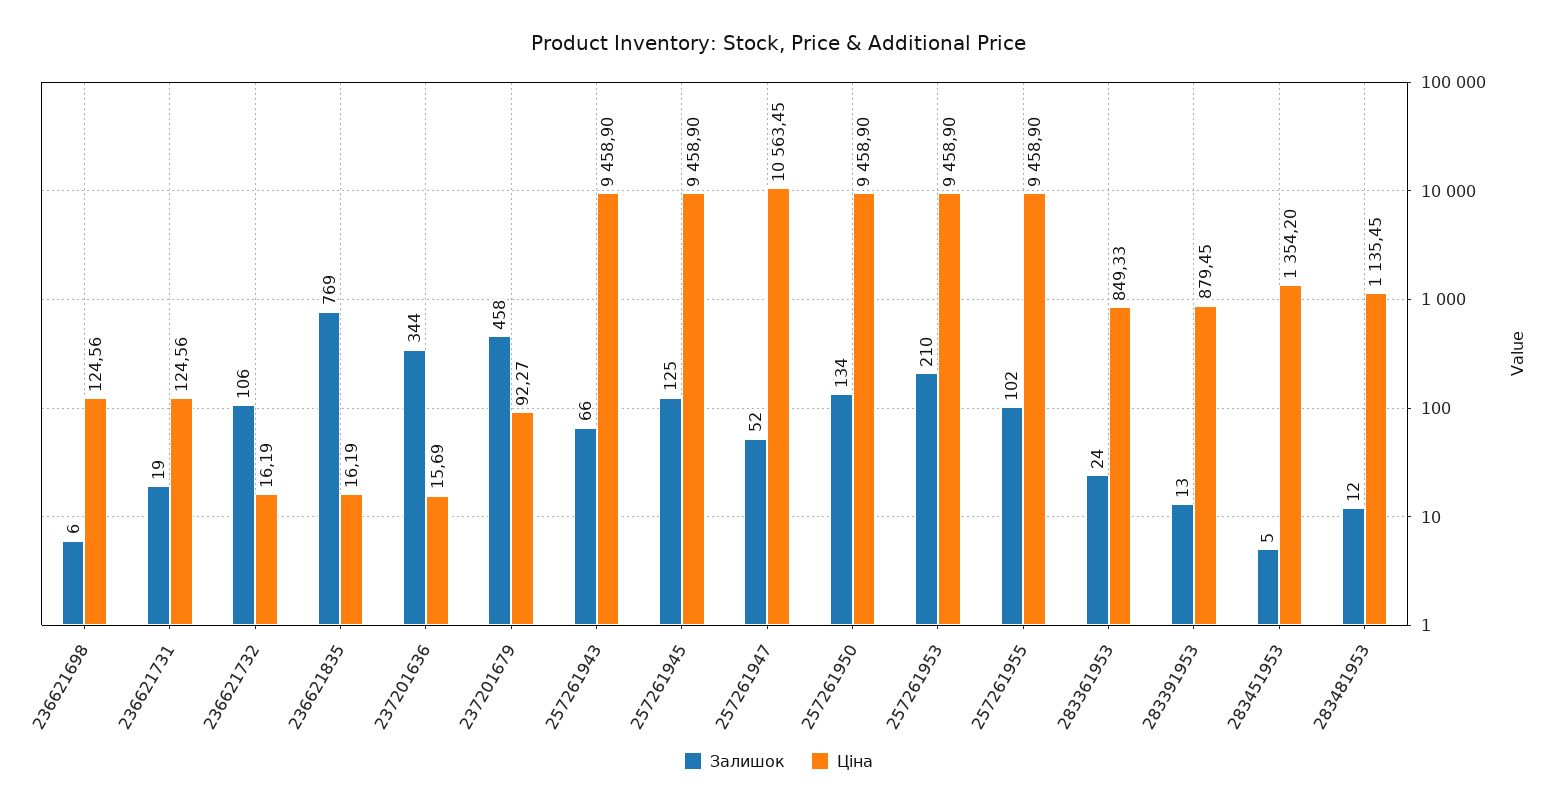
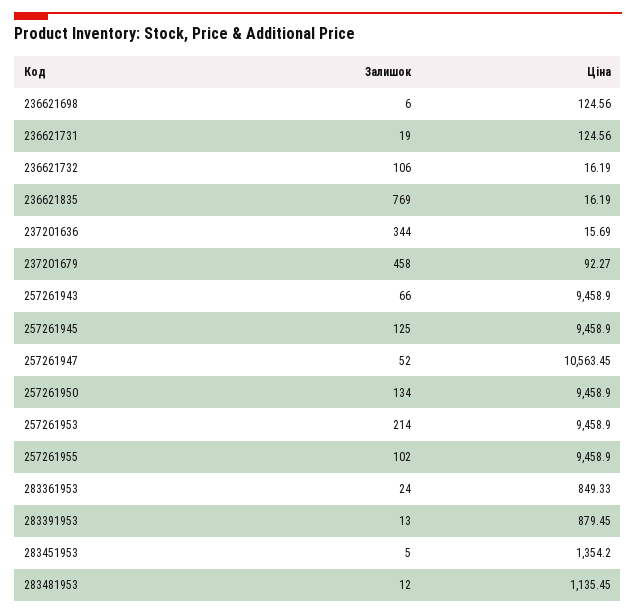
Залишок, 257261953: 210 -> 214

